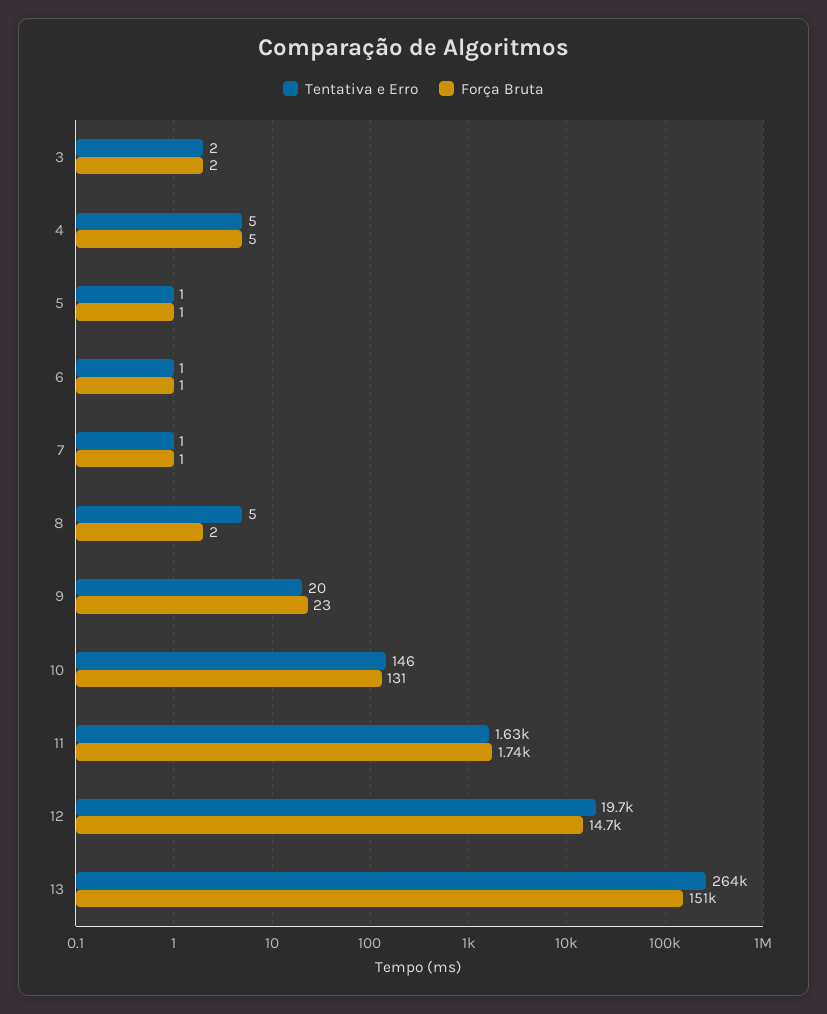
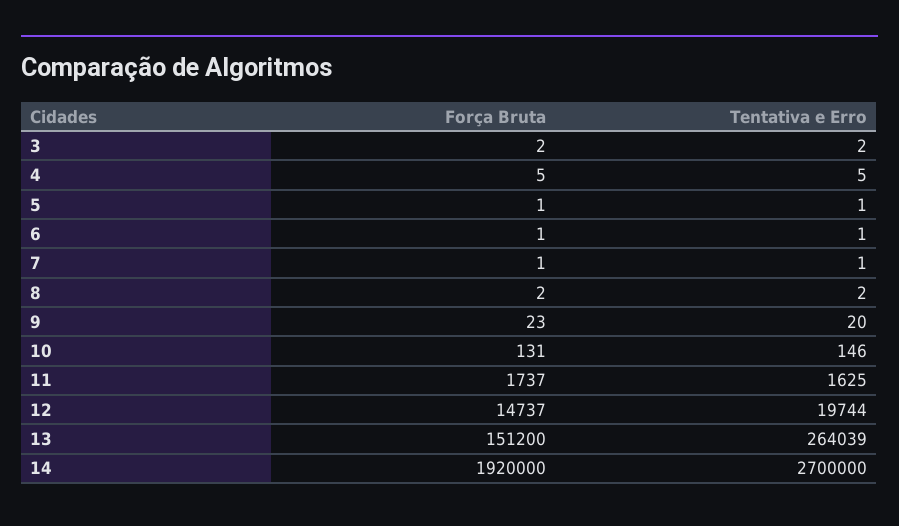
Tentativa e Erro, 8: 5 -> 2
Força Bruta, 14: none -> 1920000
Tentativa e Erro, 14: none -> 2700000

